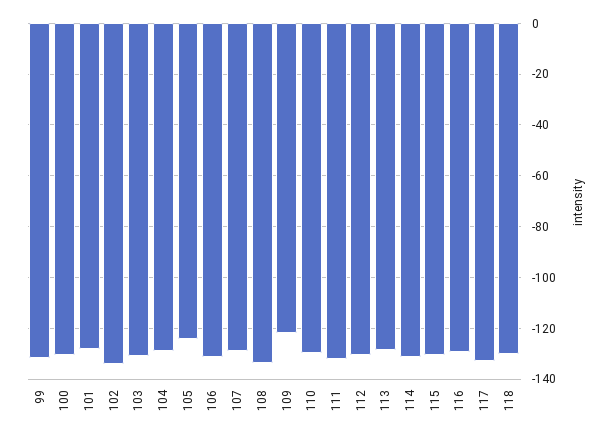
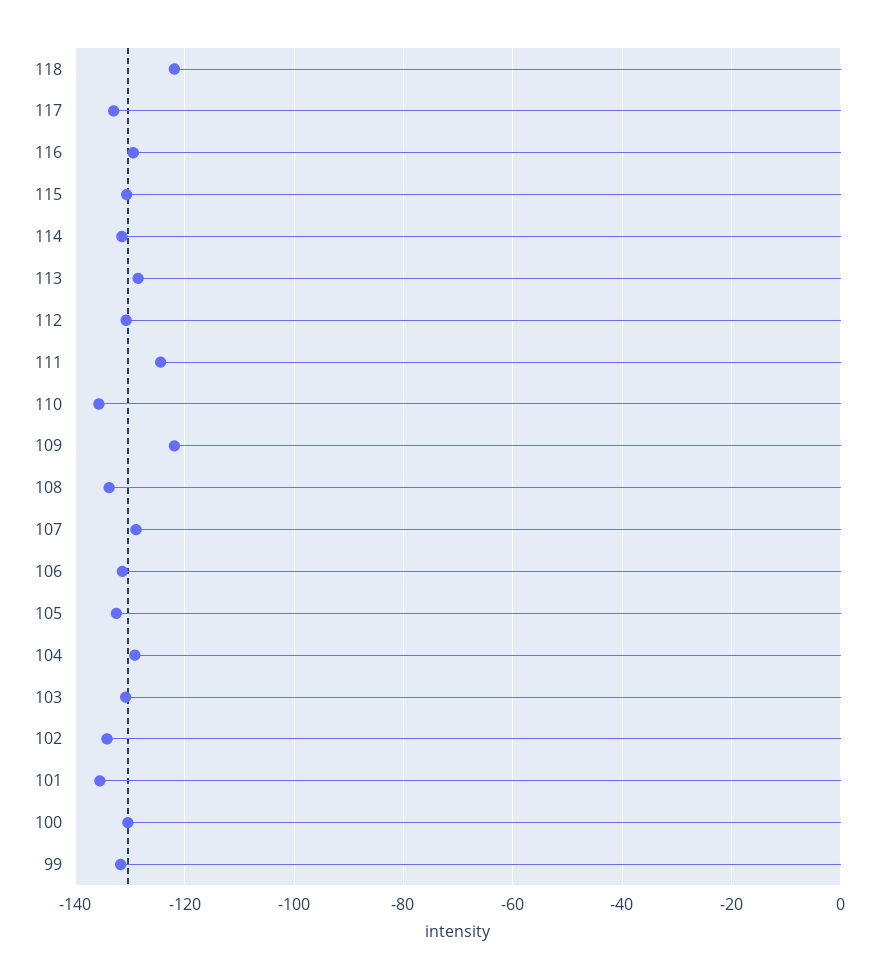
101: -127.5 -> -136
105: -125 -> -132
110: -130 -> -136
111: -132.5 -> -124
118: -130 -> -122

